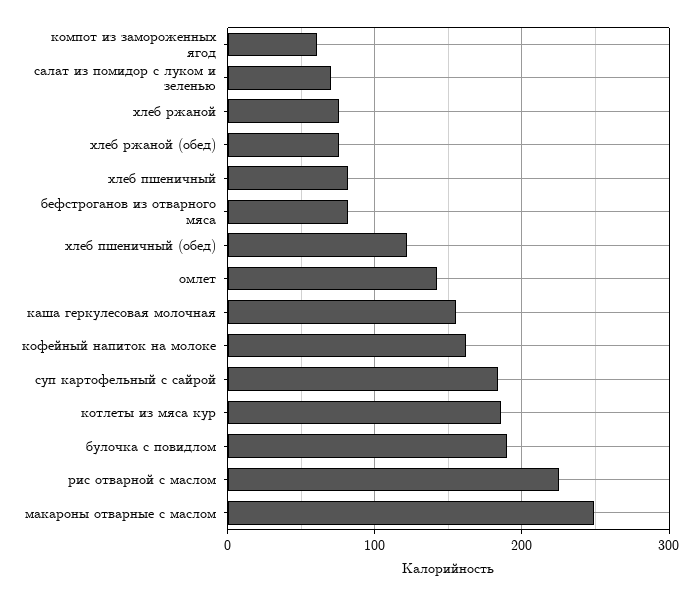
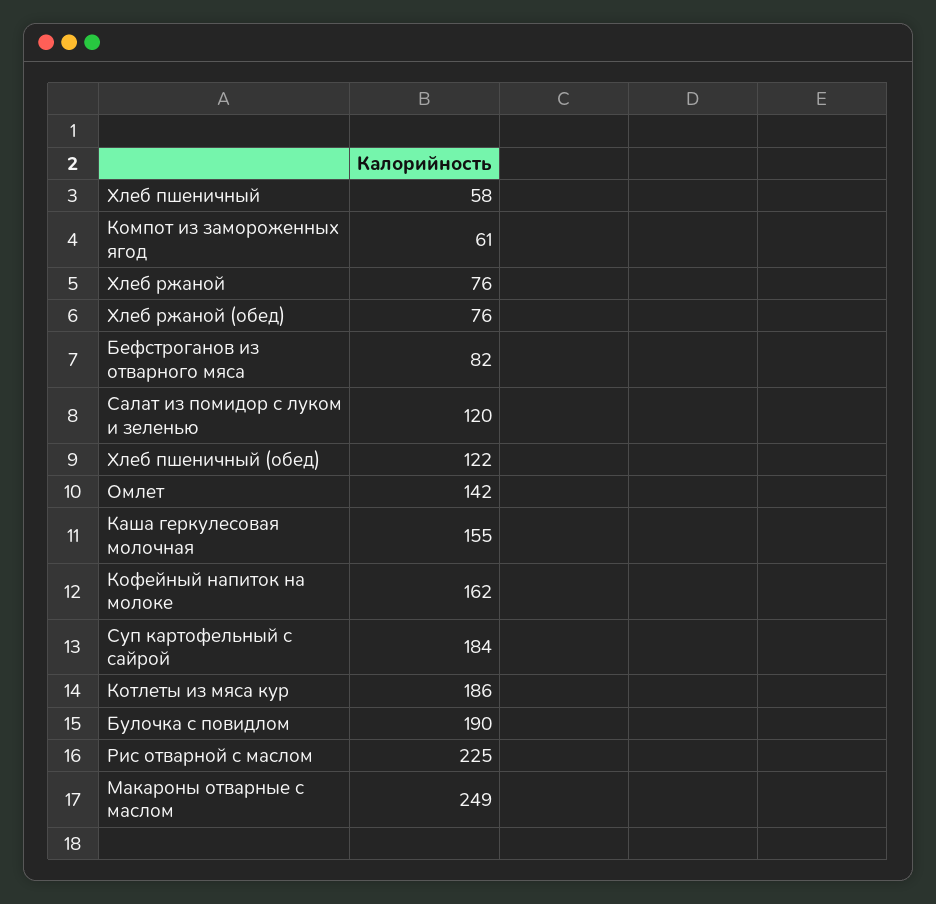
салат из помидор с луком и зеленью: 70 -> 120
хлеб пшеничный: 80 -> 58

